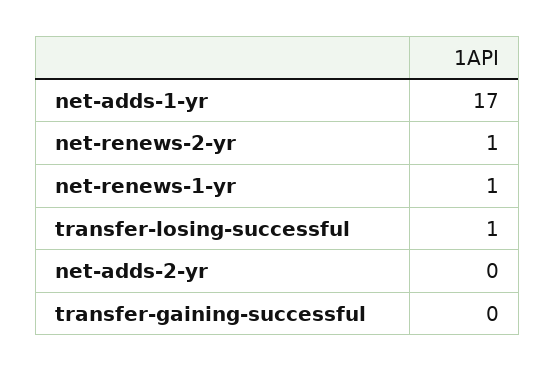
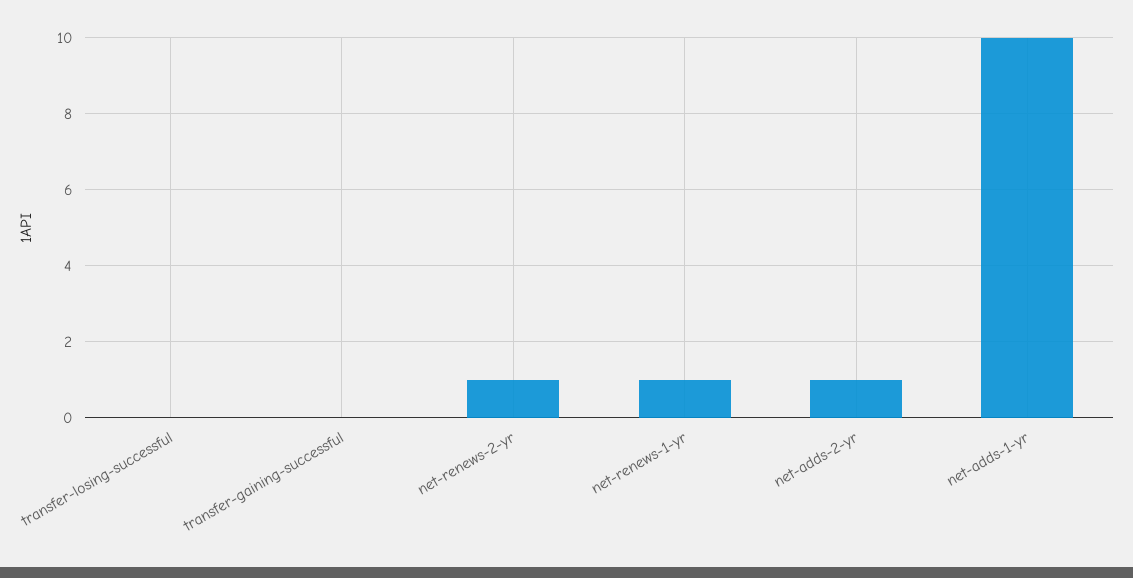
net-adds-1-yr: 17 -> 10
transfer-losing-successful: 1 -> 0
net-adds-2-yr: 0 -> 1

